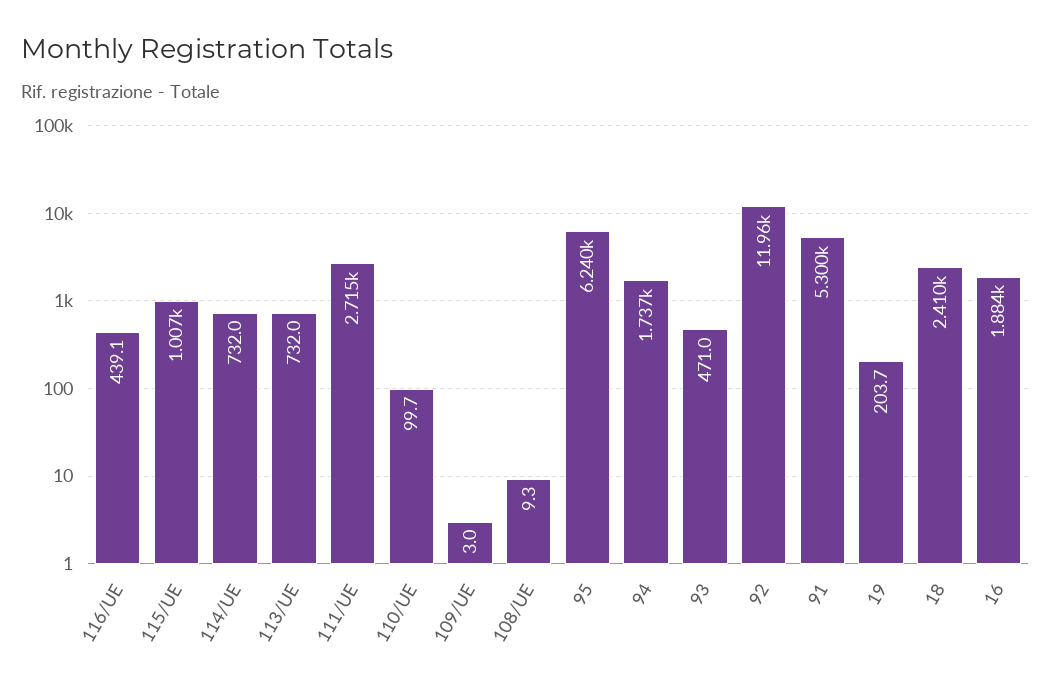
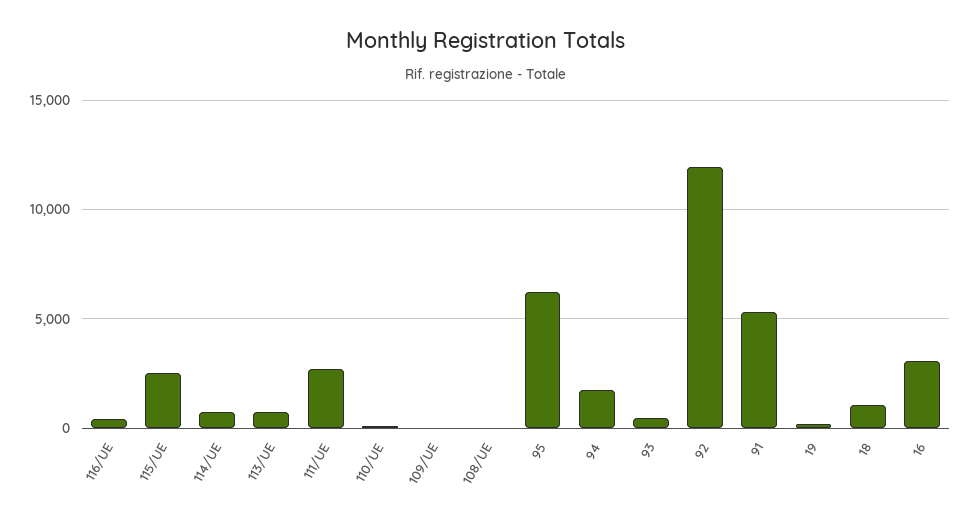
115/UE: 1007 -> 2500
18: 2410 -> 1000
16: 1884 -> 3000

